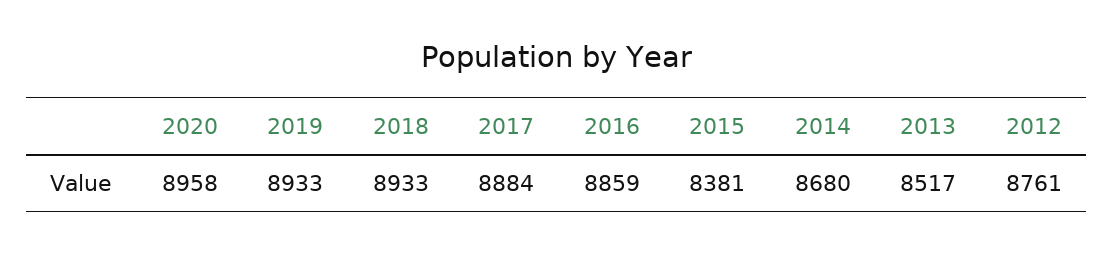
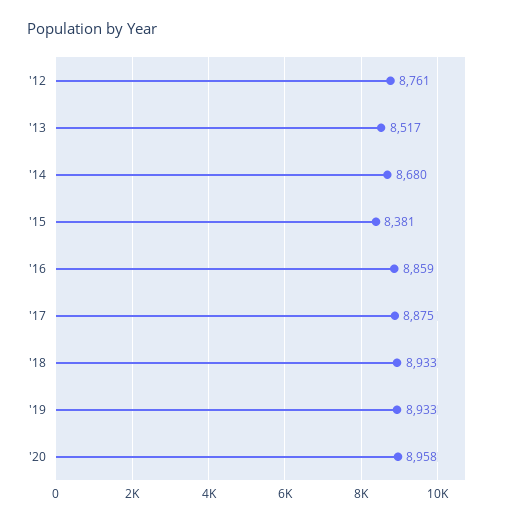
2017: 8884 -> 8875

